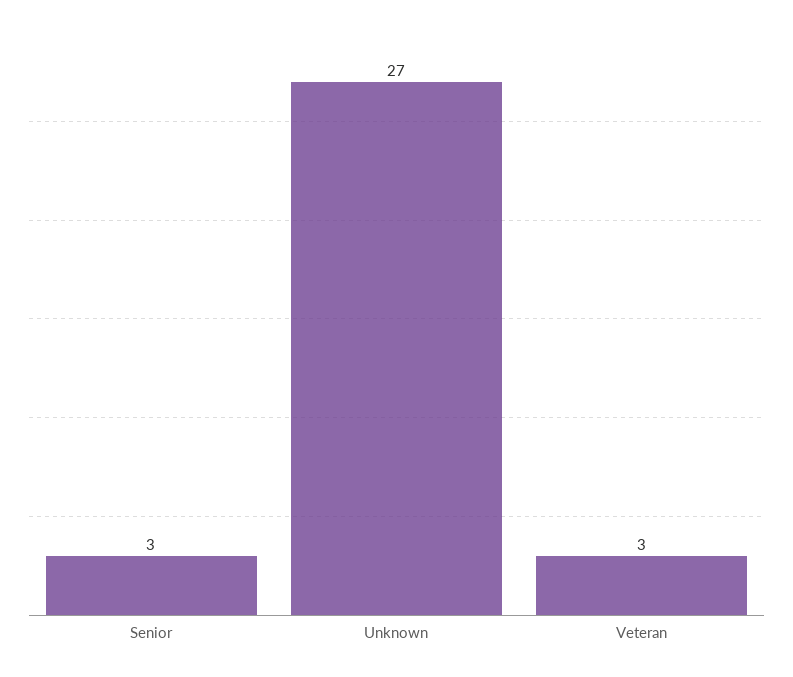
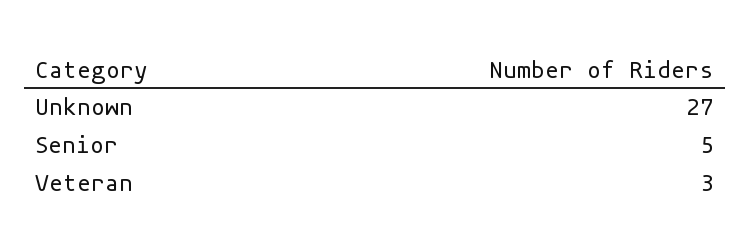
Senior: 3 -> 5

